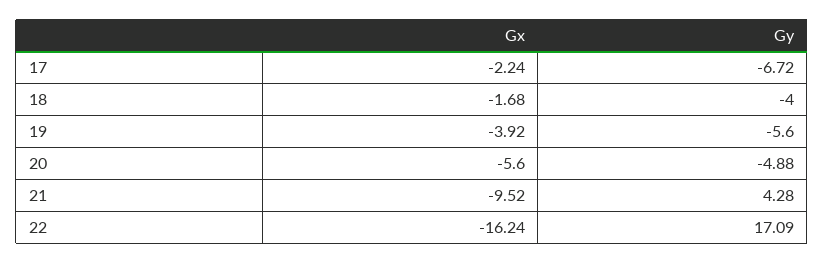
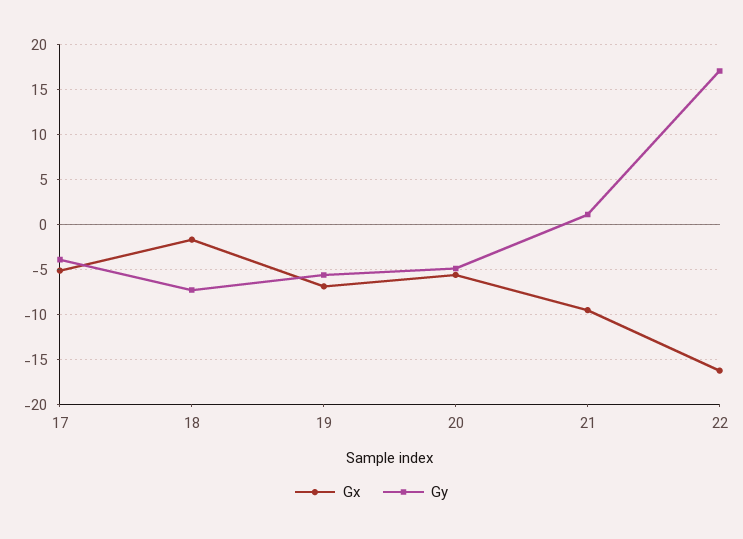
Gx, 17: -2.24 -> -5
Gy, 17: -6.72 -> -4
Gy, 18: -4 -> -7
Gx, 19: -3.92 -> -7
Gy, 21: 4.28 -> 1

